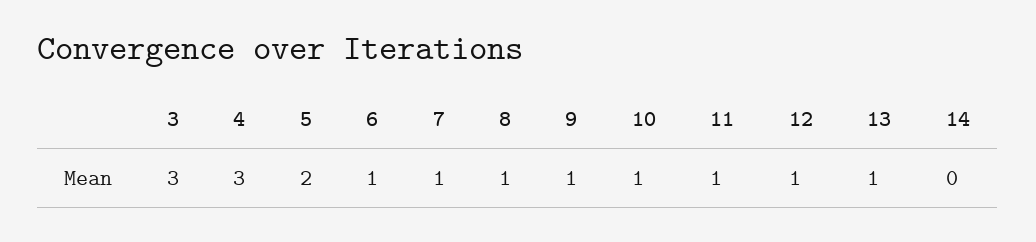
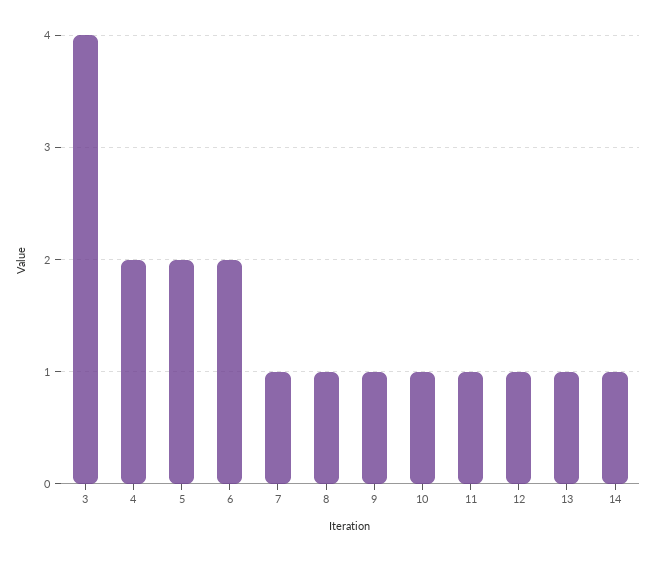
3: 3 -> 4
4: 3 -> 2
6: 1 -> 2
14: 0 -> 1

